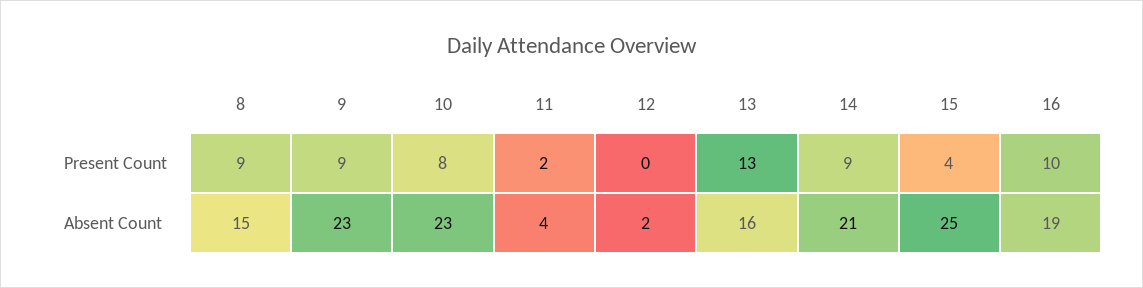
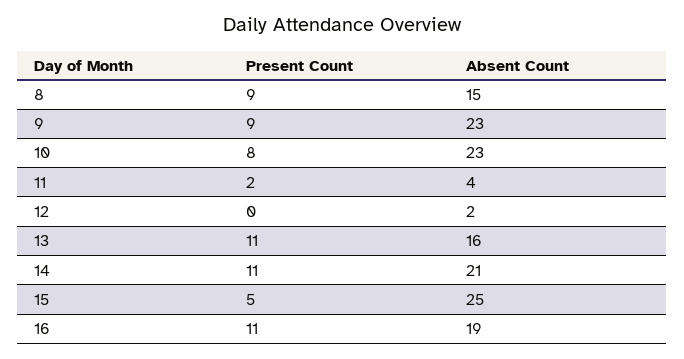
13, Present Count: 13 -> 11
14, Present Count: 9 -> 11
15, Present Count: 4 -> 5
16, Present Count: 10 -> 11

